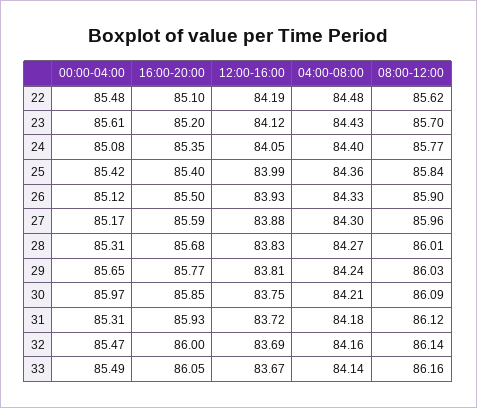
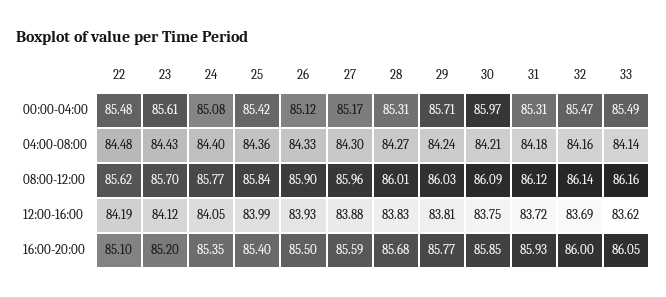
00:00-04:00, 29: 85.65 -> 85.71
12:00-16:00, 33: 83.67 -> 83.62

